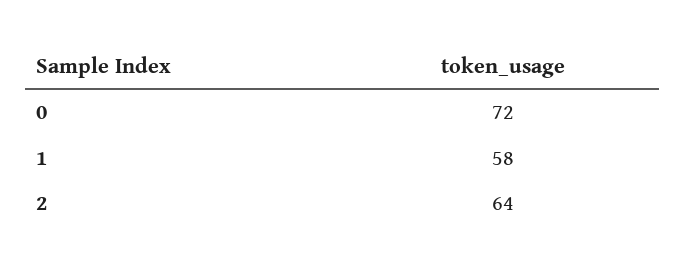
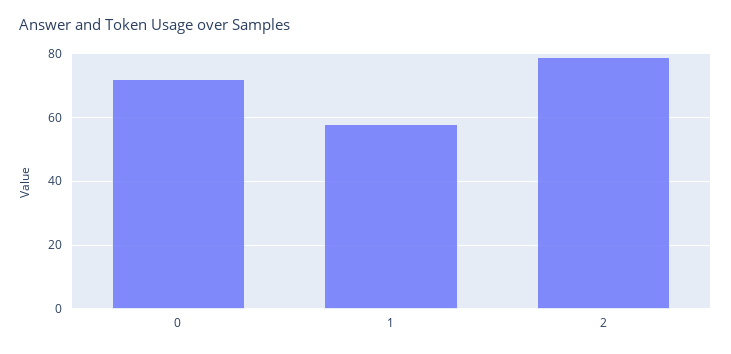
2: 64 -> 80

